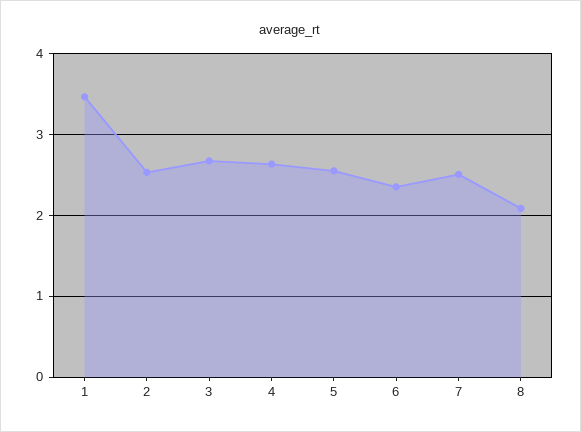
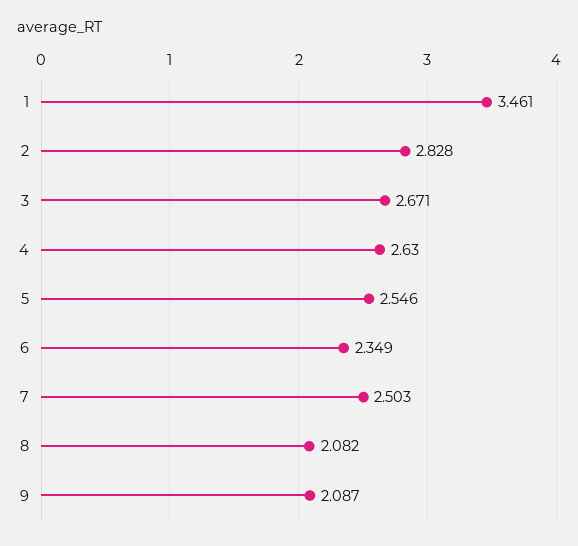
2: 2.5 -> 2.828
9: none -> 2.087

